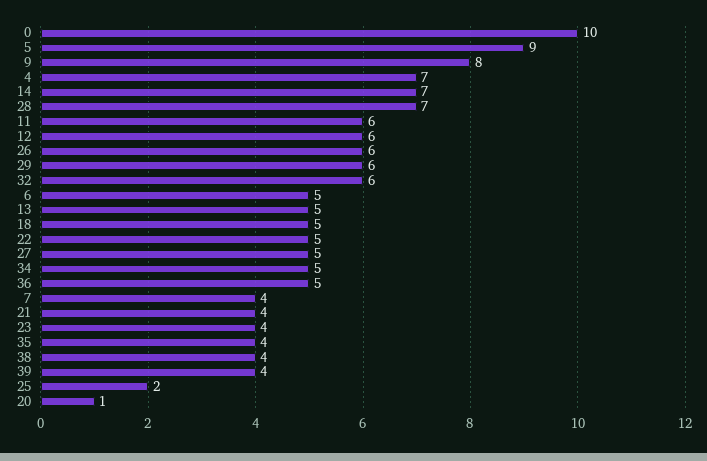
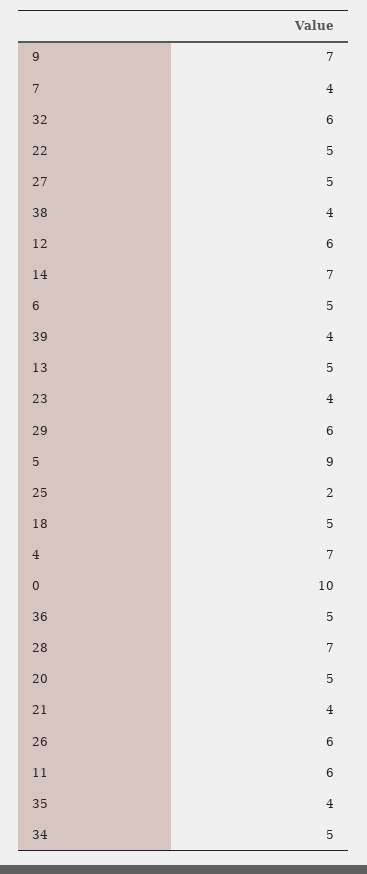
9: 8 -> 7
20: 1 -> 5

